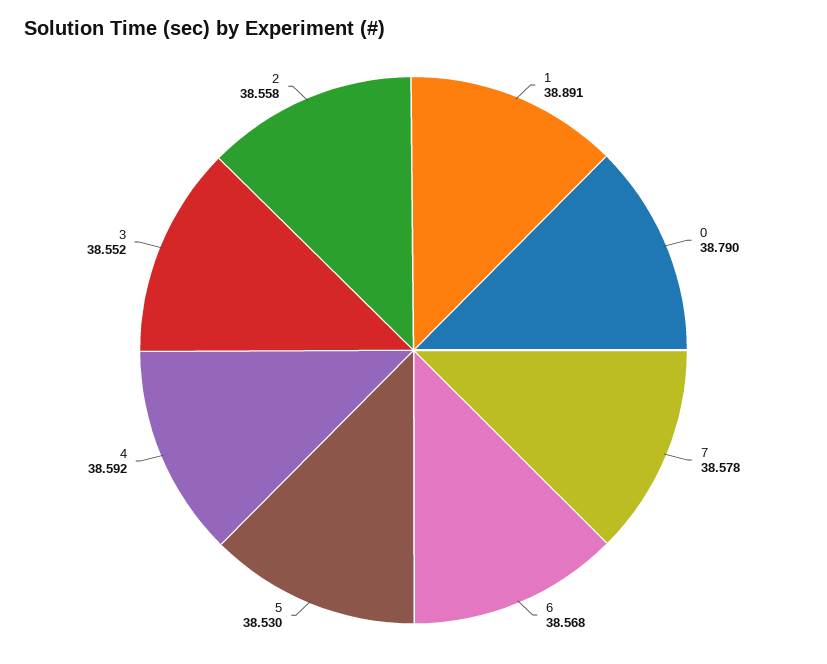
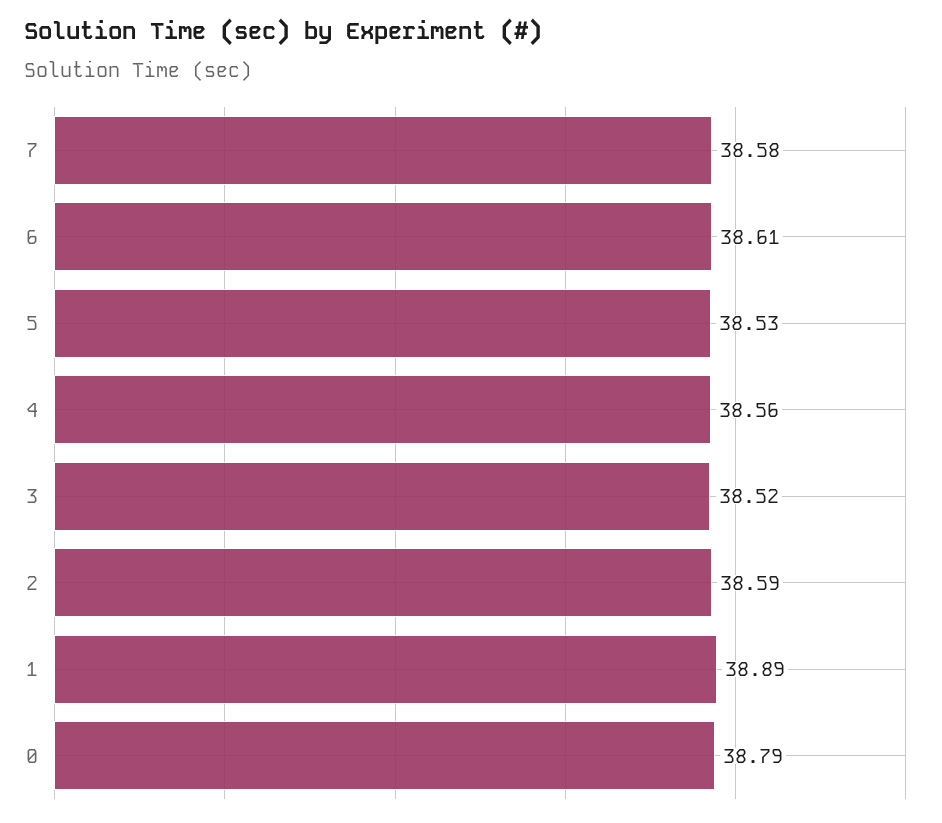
6: 38.568 -> 38.61
4: 38.592 -> 38.56
3: 38.552 -> 38.52
2: 38.558 -> 38.59

